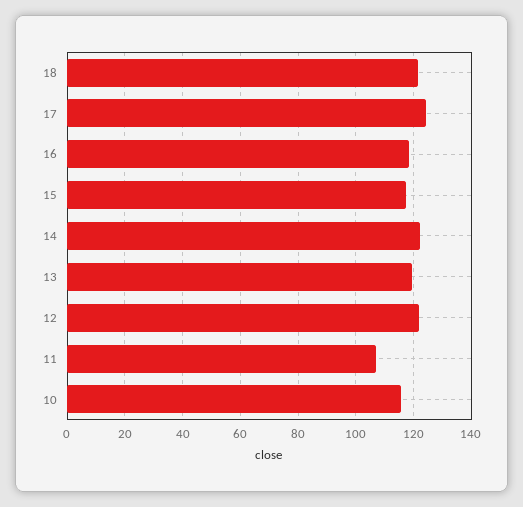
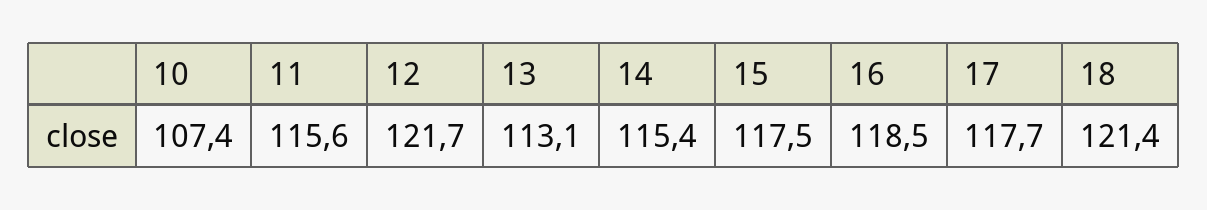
17: 125 -> 117.7
14: 122.5 -> 115.4
13: 120 -> 113.1
11: 107.5 -> 115.6
10: 115 -> 107.4

